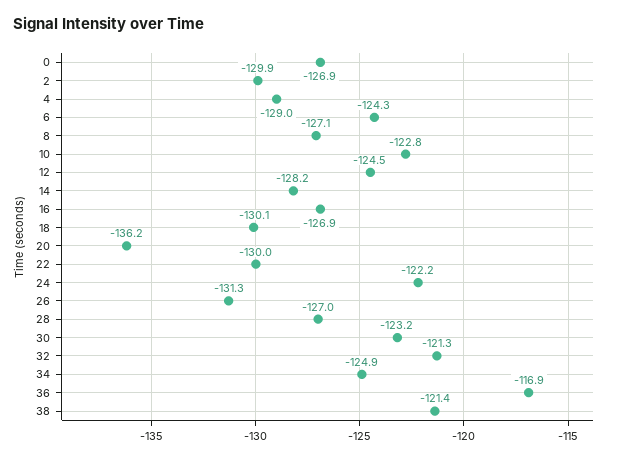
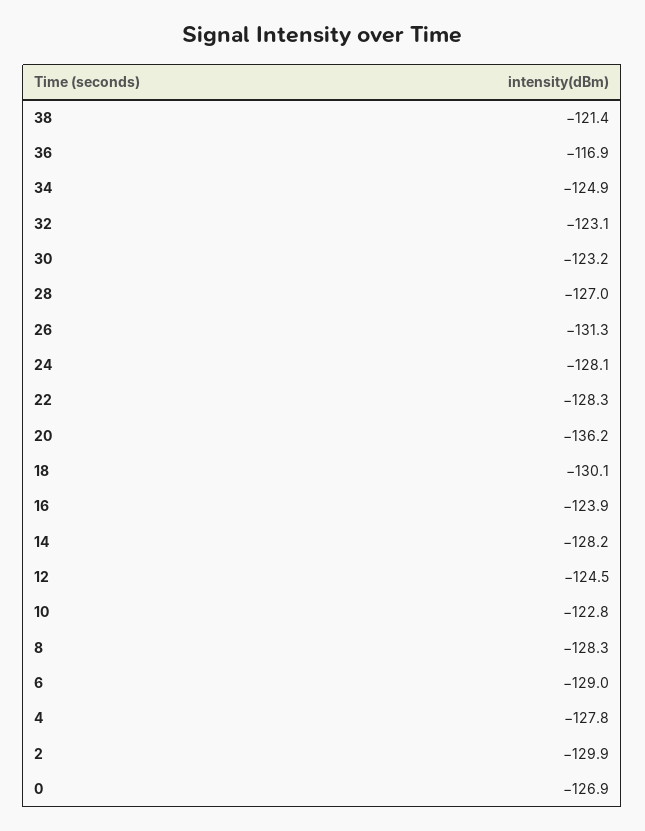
4: -129 -> -127.8
6: -124.3 -> -129
8: -127.1 -> -128.3
16: -126.9 -> -123.9
22: -130 -> -128.3
24: -122.2 -> -128.1
32: -121.3 -> -123.1

